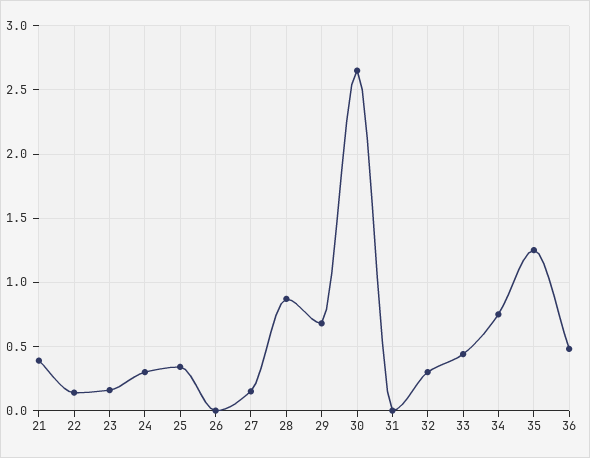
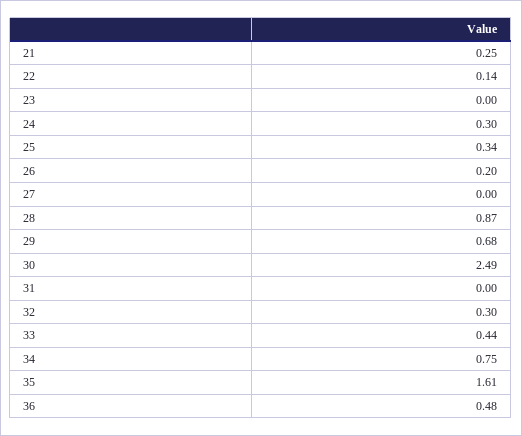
21: 0.4 -> 0.25
23: 0.15 -> 0
26: 0 -> 0.2
27: 0.15 -> 0
30: 2.65 -> 2.49
35: 1.25 -> 1.61

